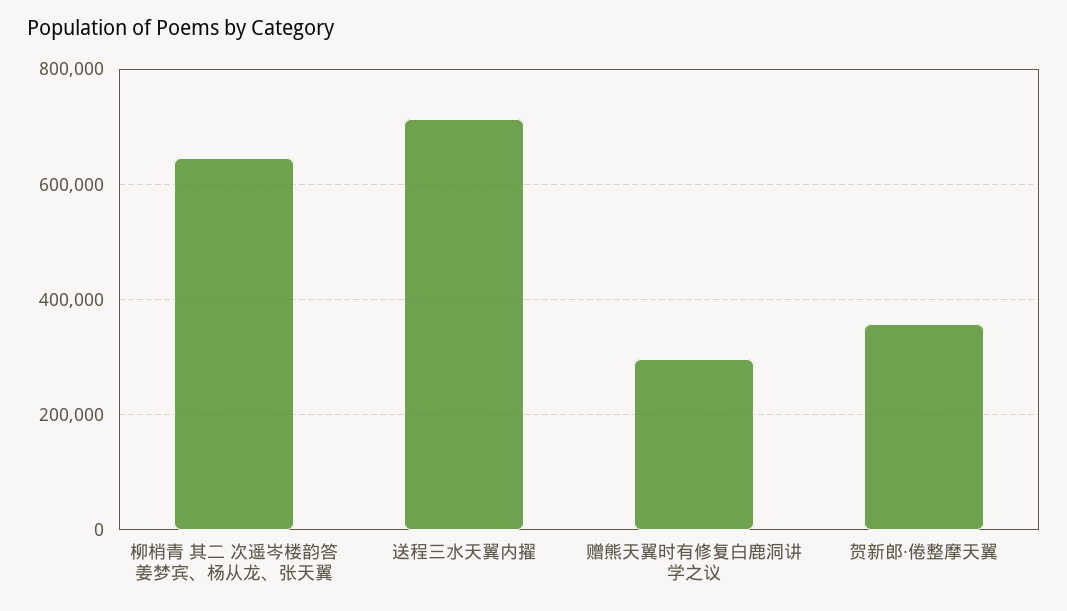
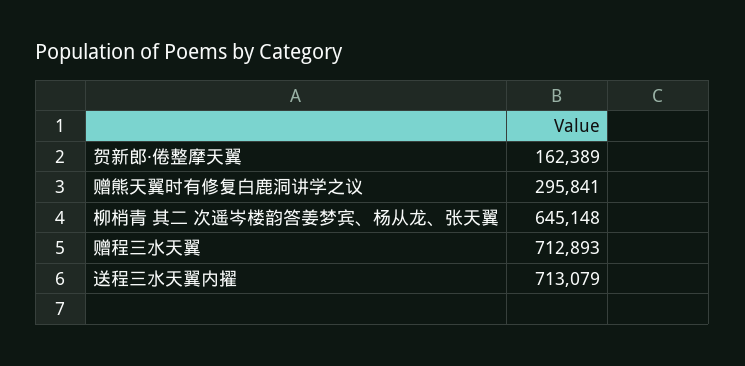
贺新郎·倦整摩天翼: 360000 -> 162389
赠程三水天翼: none -> 712893

